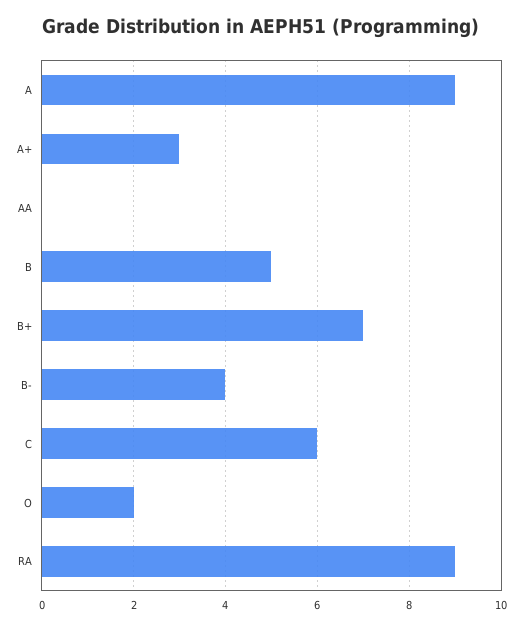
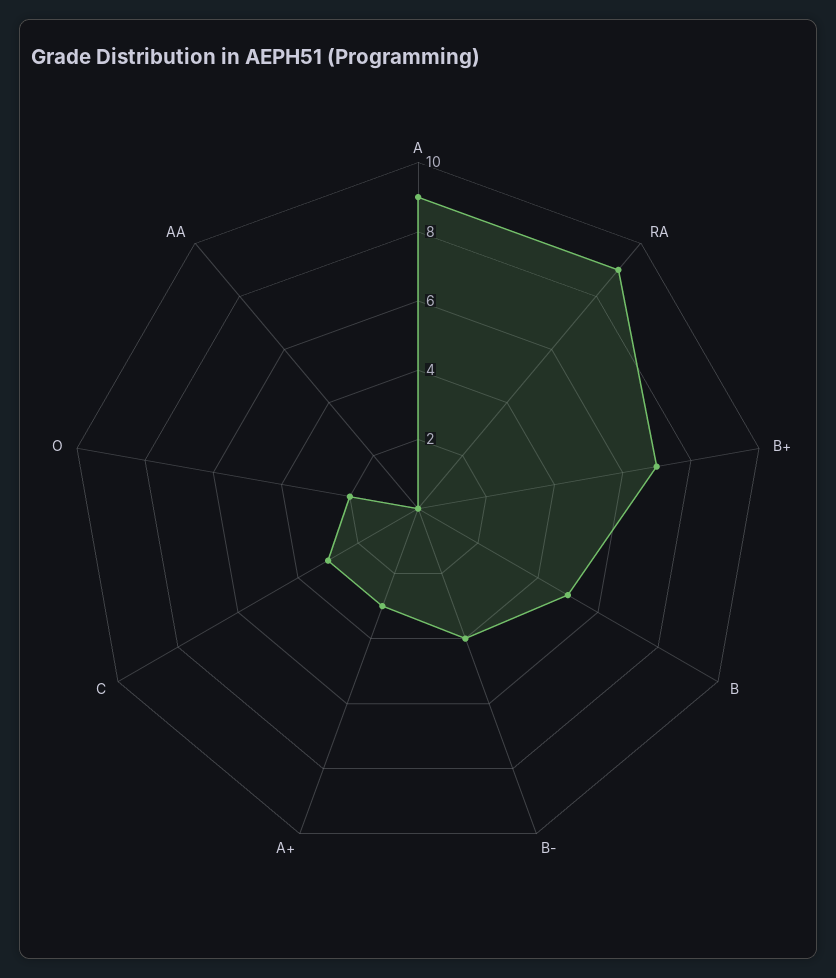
C: 6 -> 3

